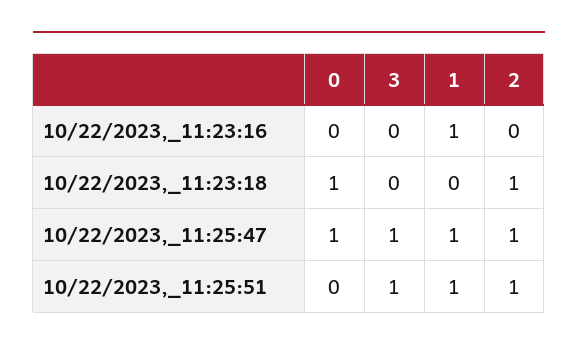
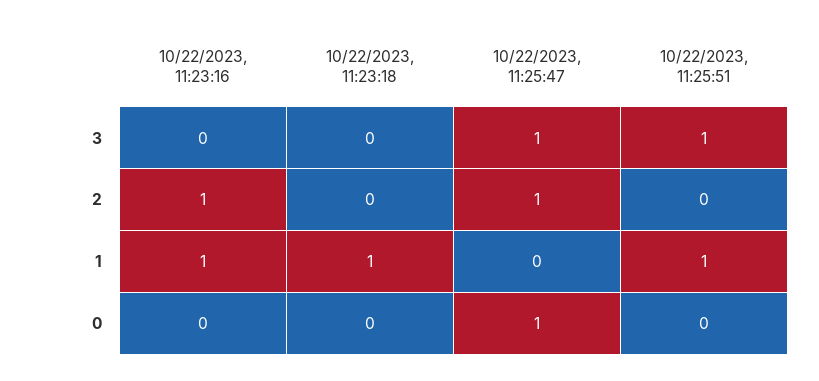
2, 10/22/2023,_11:23:16: 0 -> 1
0, 10/22/2023,_11:23:18: 1 -> 0
1, 10/22/2023,_11:23:18: 0 -> 1
2, 10/22/2023,_11:23:18: 1 -> 0
1, 10/22/2023,_11:25:47: 1 -> 0
2, 10/22/2023,_11:25:51: 1 -> 0

